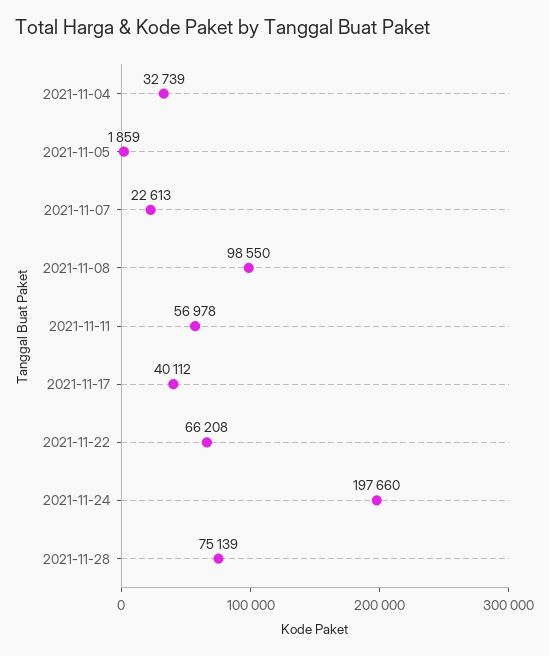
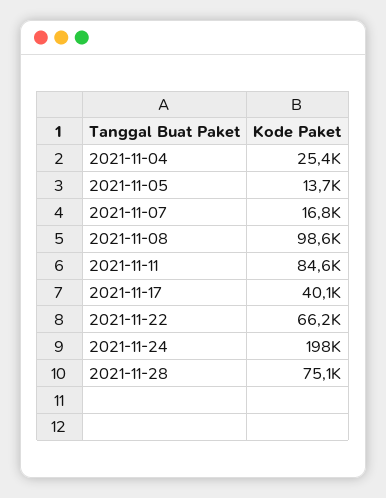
2021-11-04: 32739 -> 25400
2021-11-05: 1859 -> 13700
2021-11-07: 22613 -> 16800
2021-11-11: 56978 -> 84600

